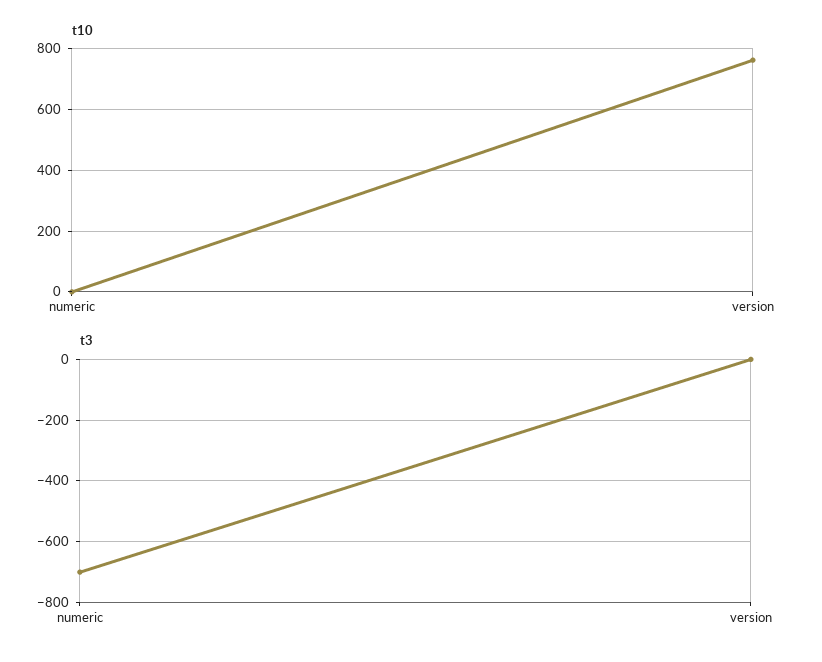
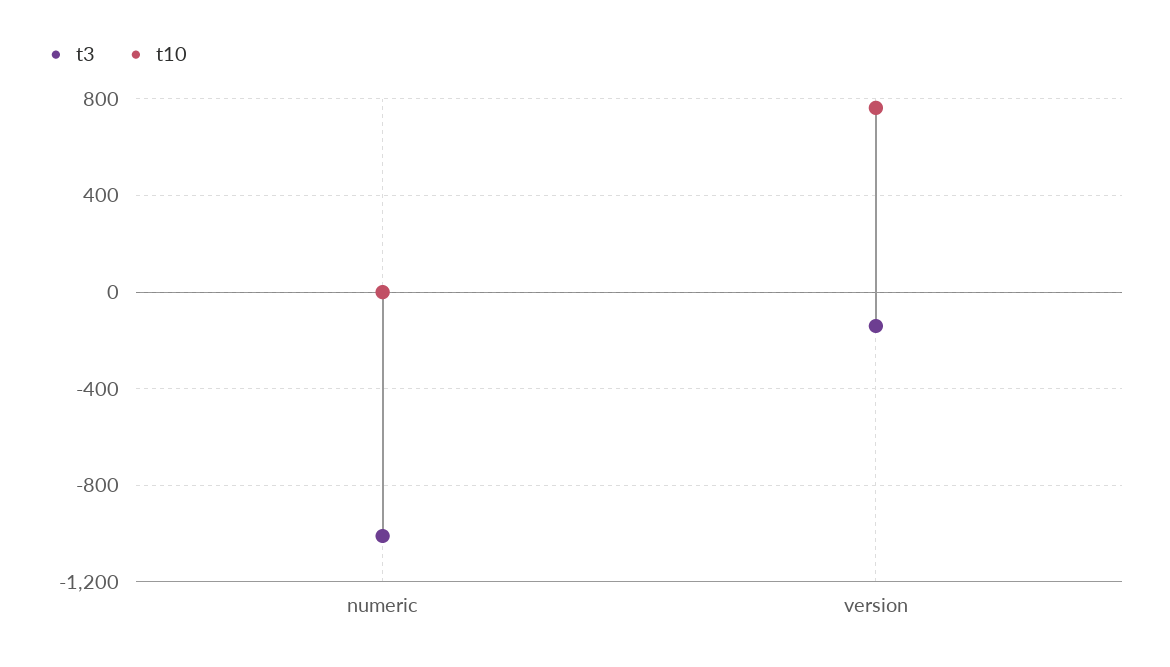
t3, numeric: -700 -> -1000
t3, version: 0 -> -150

